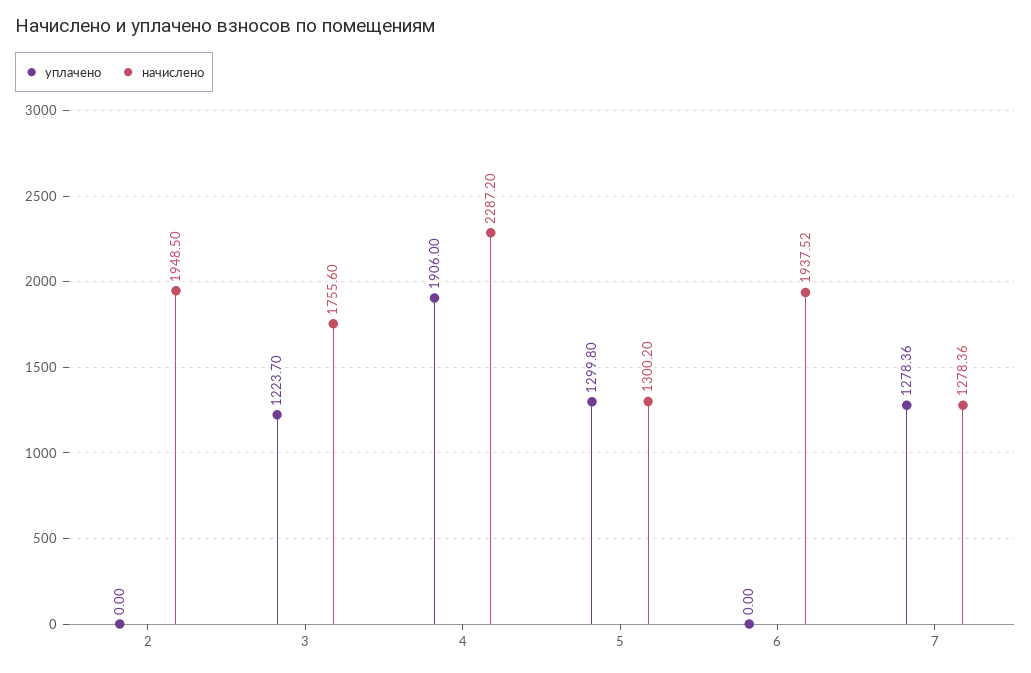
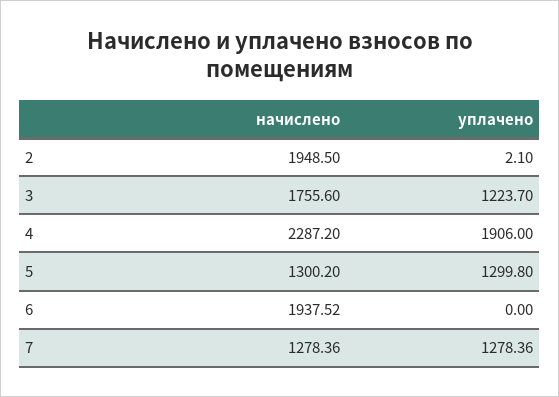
уплачено, 2: 0 -> 2.1

